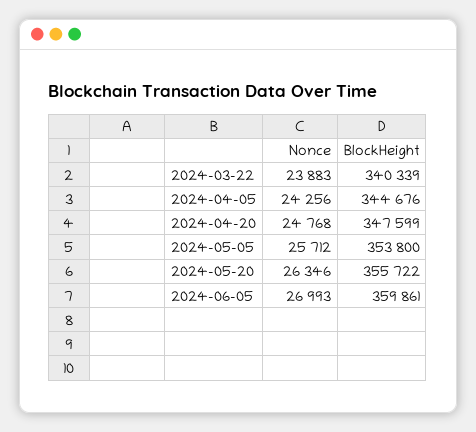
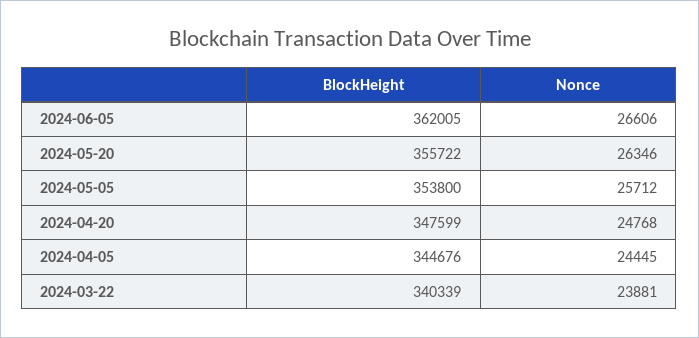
Nonce, 2024-03-22: 23883 -> 23881
Nonce, 2024-04-05: 24256 -> 24445
Nonce, 2024-06-05: 26993 -> 26606
BlockHeight, 2024-06-05: 359861 -> 362005

